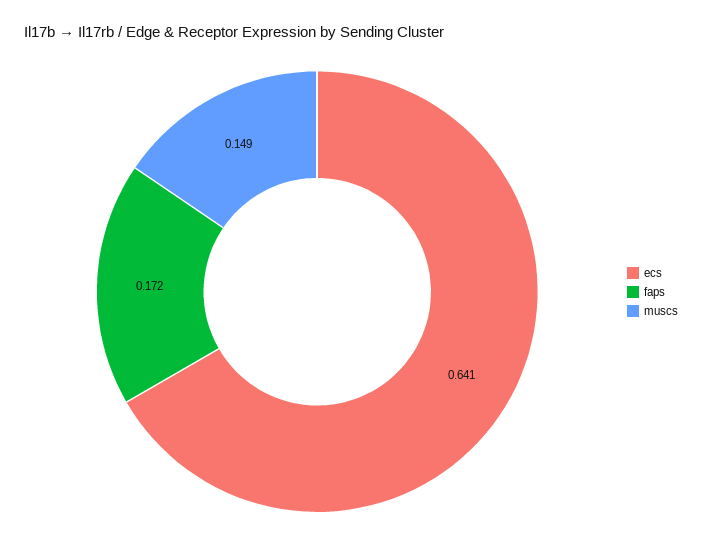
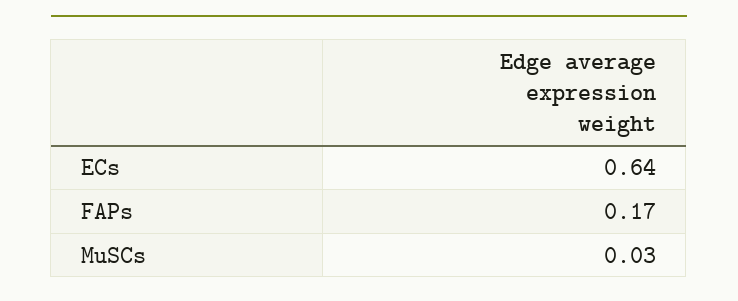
muscs: 0.149 -> 0.03

